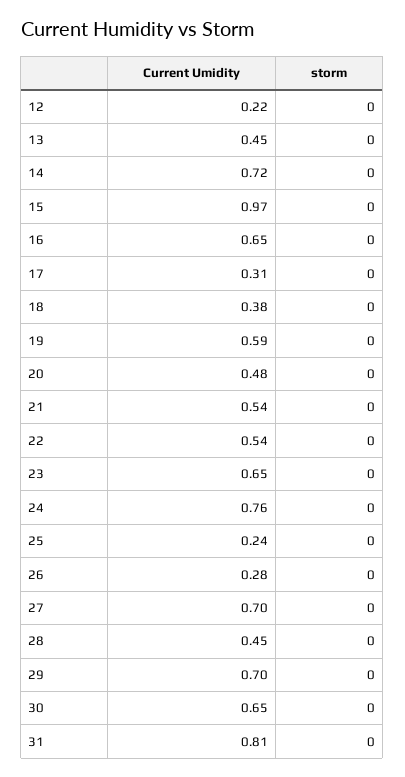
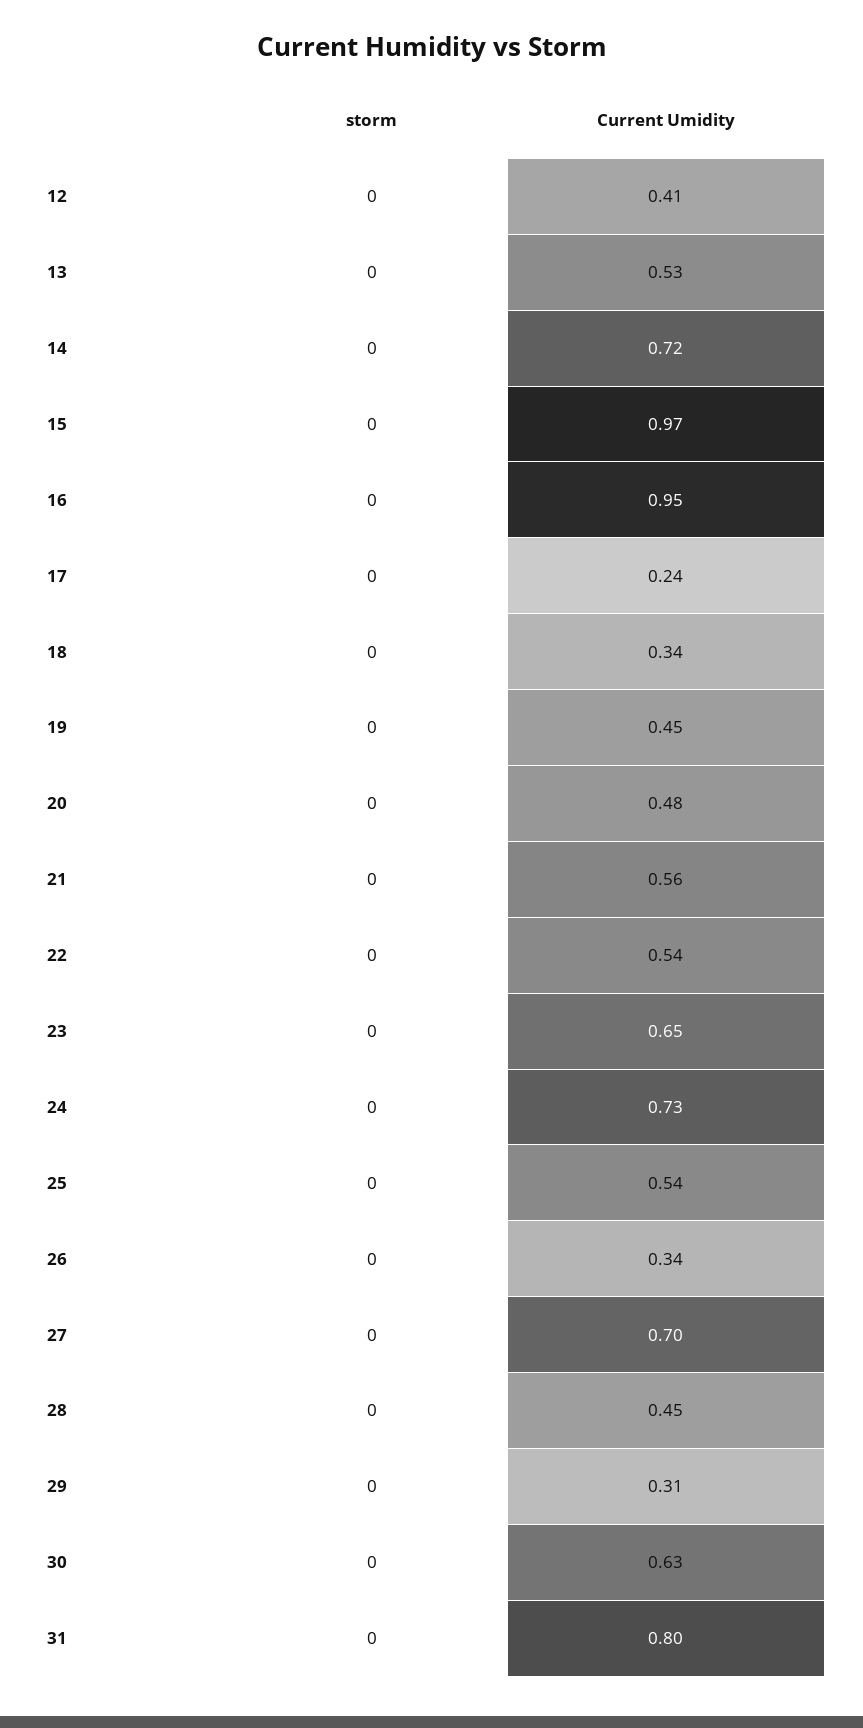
Current Umidity, 12: 0.22 -> 0.41
Current Umidity, 13: 0.45 -> 0.53
Current Umidity, 16: 0.65 -> 0.95
Current Umidity, 17: 0.31 -> 0.24
Current Umidity, 18: 0.38 -> 0.34
Current Umidity, 19: 0.59 -> 0.45
Current Umidity, 21: 0.54 -> 0.56
Current Umidity, 24: 0.76 -> 0.73
Current Umidity, 25: 0.24 -> 0.54
Current Umidity, 26: 0.28 -> 0.34
Current Umidity, 29: 0.7 -> 0.31
Current Umidity, 30: 0.65 -> 0.63
Current Umidity, 31: 0.81 -> 0.8

